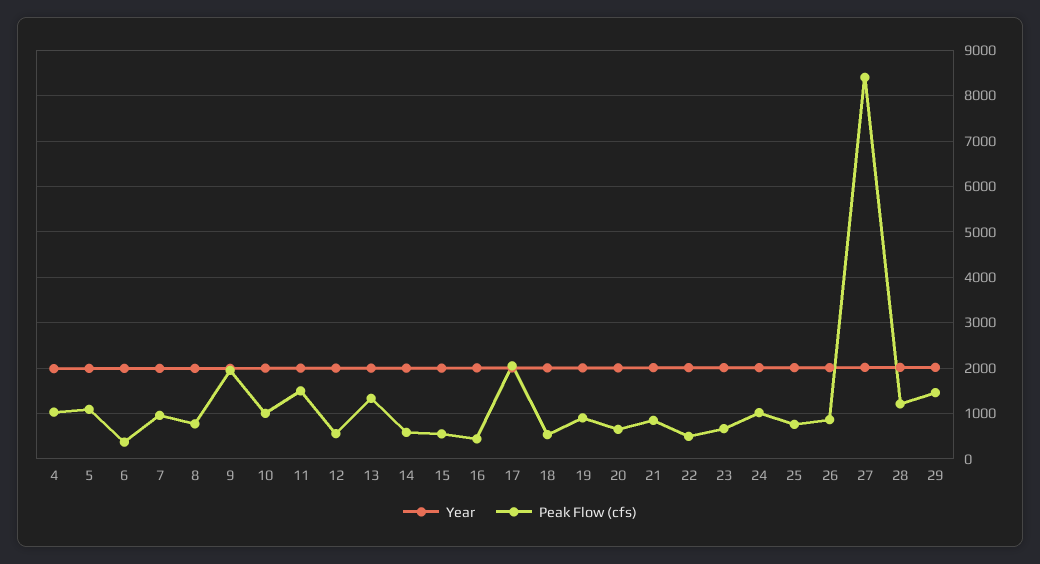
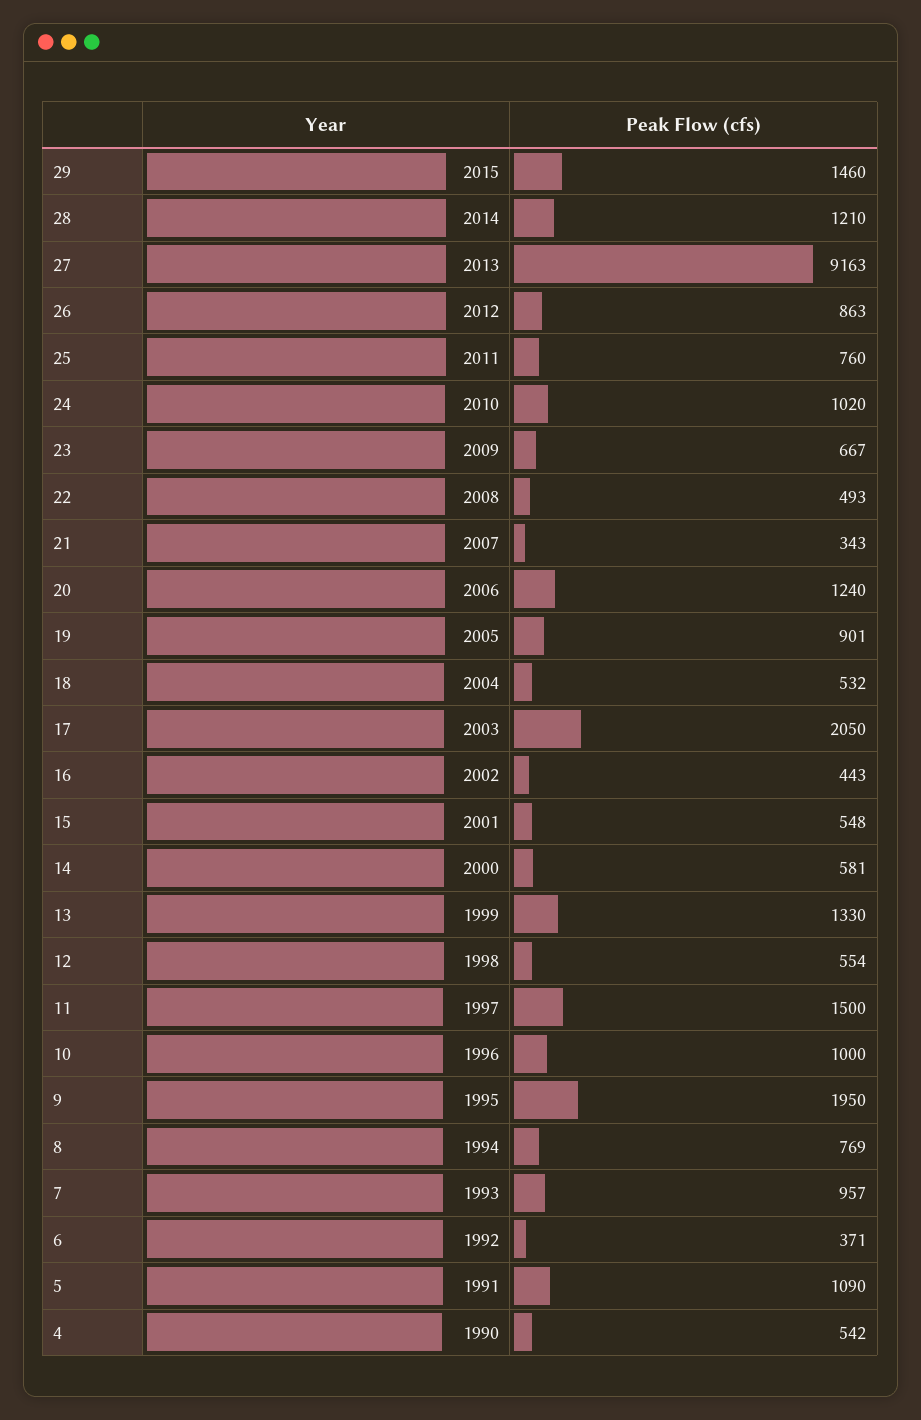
Peak Flow (cfs), 4: 1000 -> 542
Peak Flow (cfs), 20: 600 -> 1240
Peak Flow (cfs), 21: 800 -> 343
Peak Flow (cfs), 27: 8400 -> 9163

